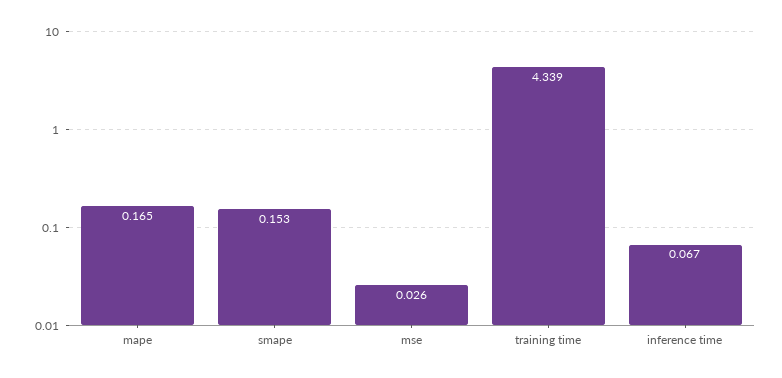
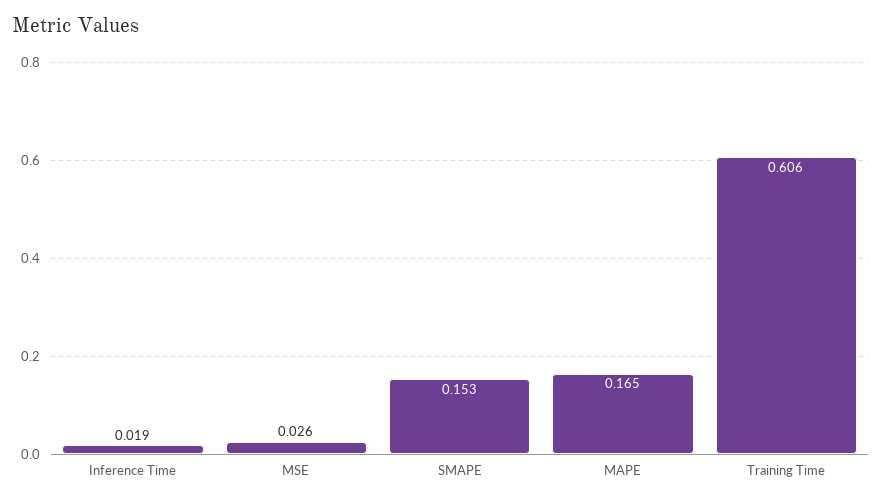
training time: 4.339 -> 0.606
inference time: 0.067 -> 0.019

